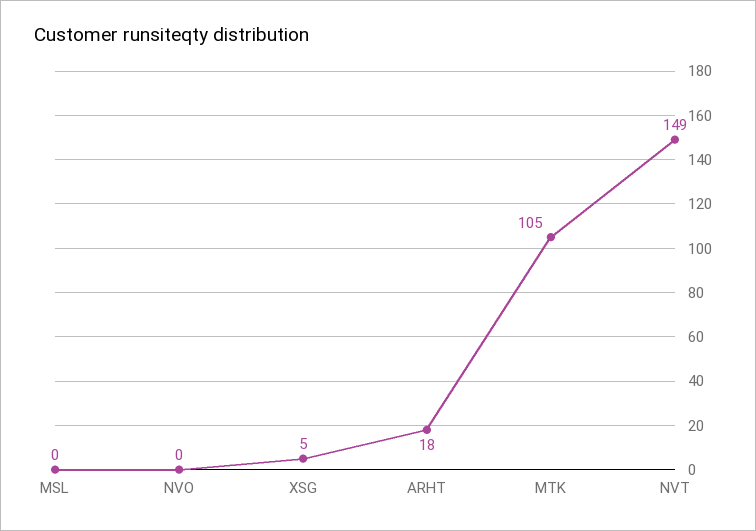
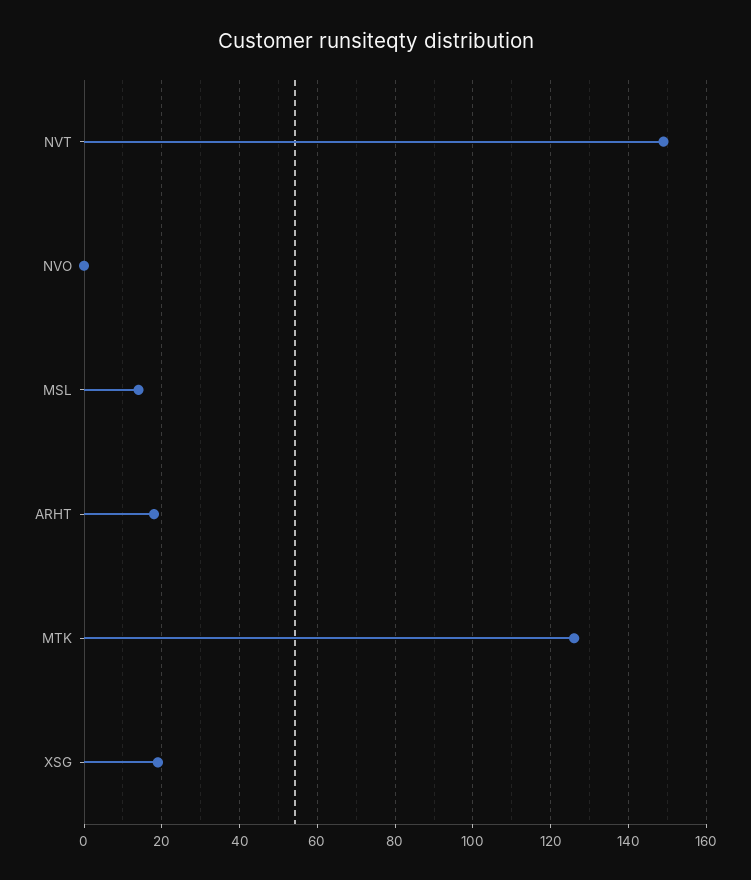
MSL: 0 -> 15
XSG: 5 -> 20
MTK: 105 -> 125

